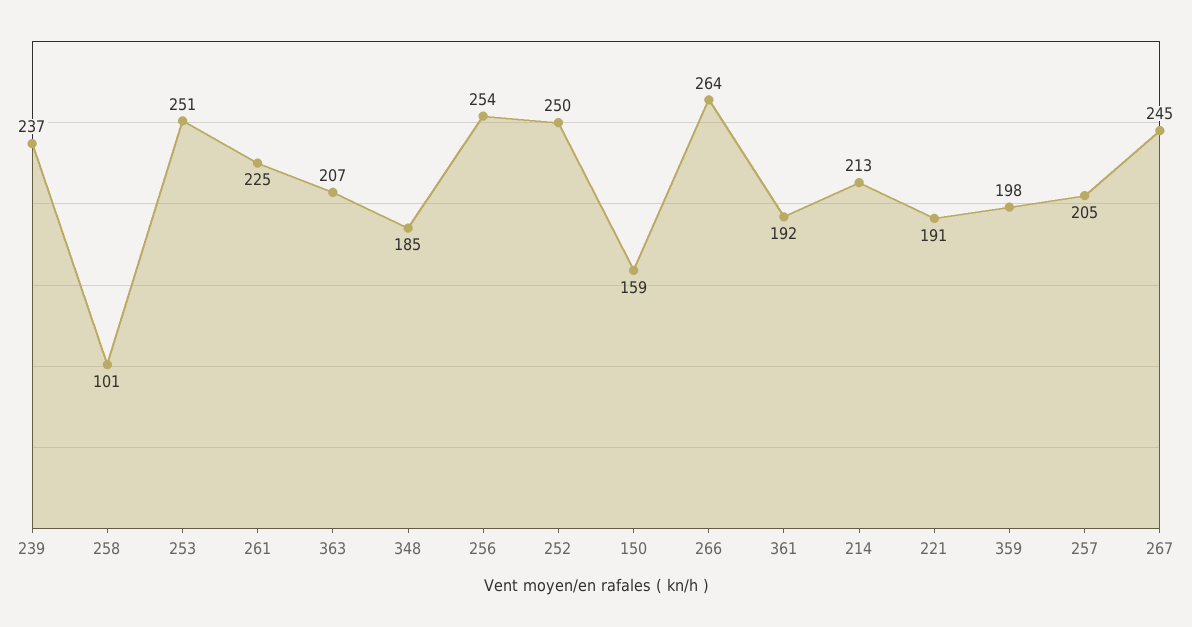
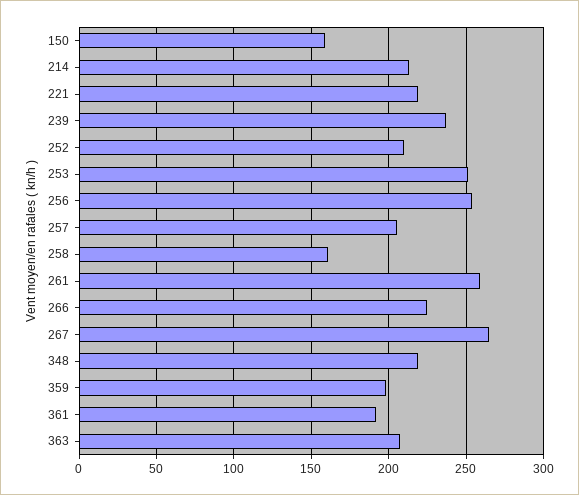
258: 101 -> 160
261: 225 -> 260
348: 185 -> 220
252: 250 -> 210
266: 264 -> 225
221: 191 -> 220
267: 245 -> 265

